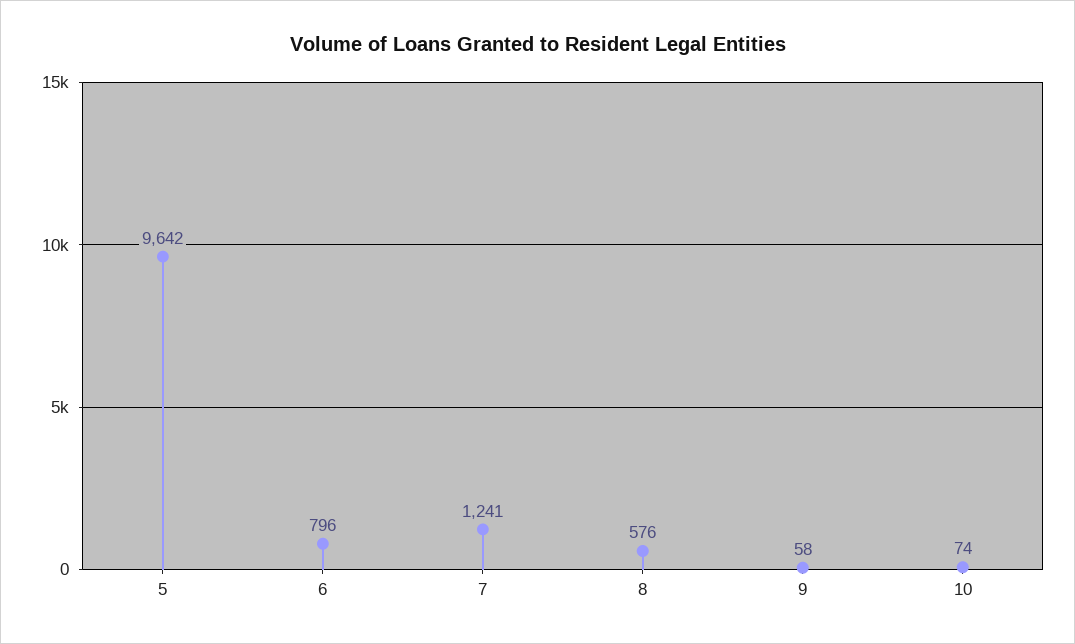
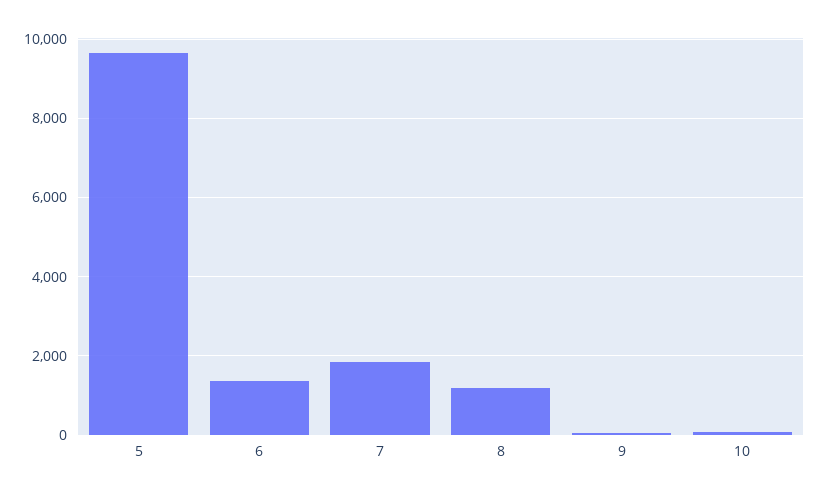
6: 796 -> 1400
7: 1241 -> 1800
8: 576 -> 1200

